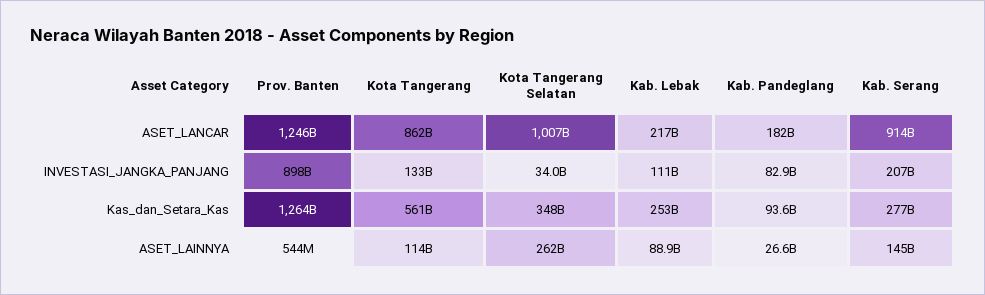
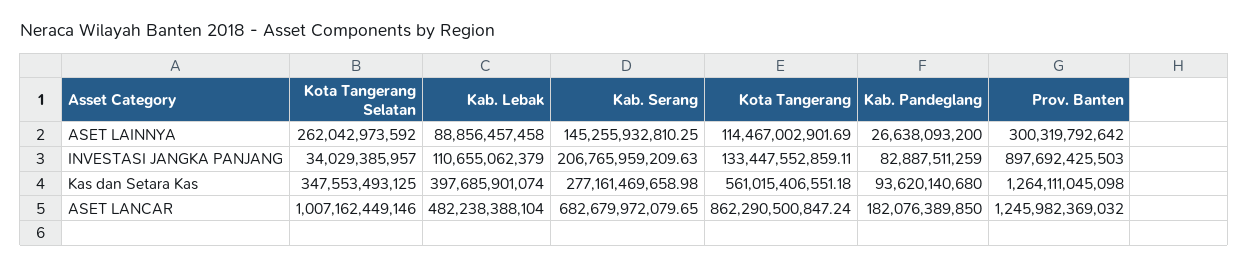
Kab. Lebak, ASET_LANCAR: 217000000000 -> 482238388104
Kab. Serang, ASET_LANCAR: 914000000000 -> 682679972079.65
Kab. Lebak, Kas_dan_Setara_Kas: 253000000000 -> 397685901074
Prov. Banten, ASET_LAINNYA: 544000000 -> 300319792642

